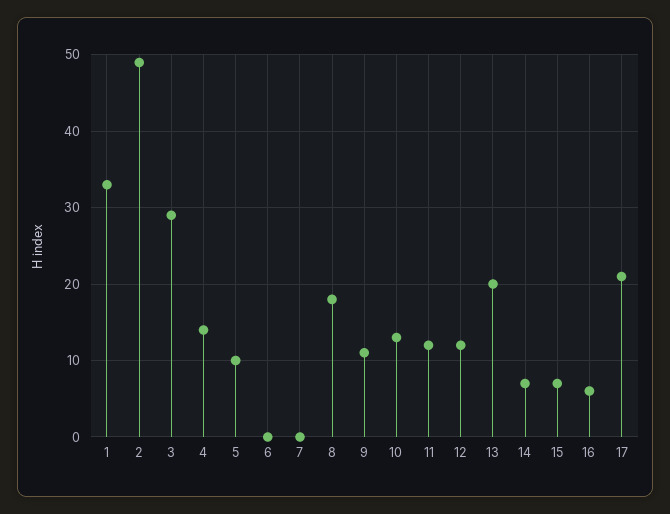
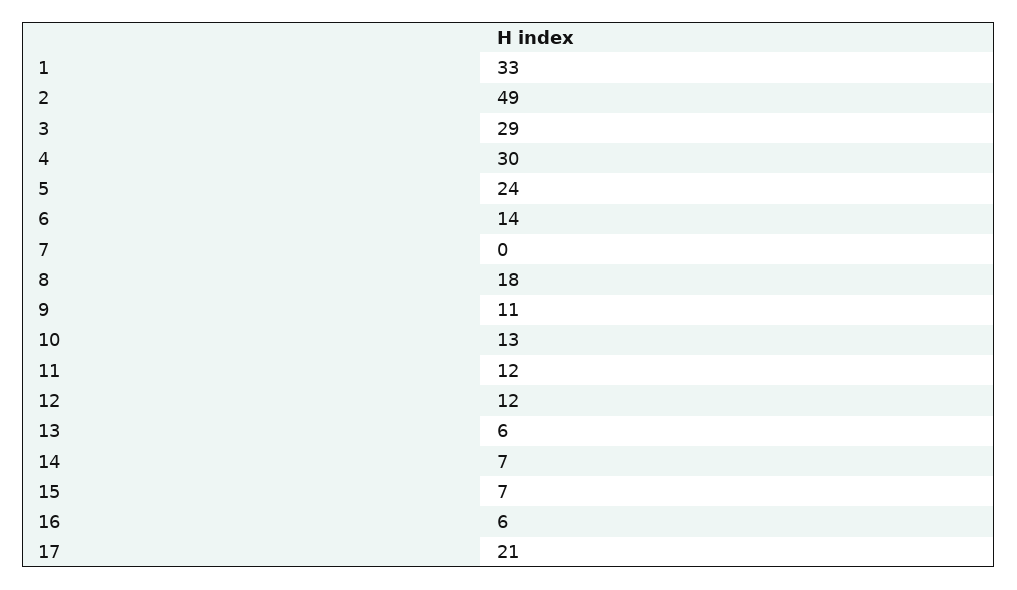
4: 14 -> 30
5: 10 -> 24
6: 0 -> 14
13: 20 -> 6

